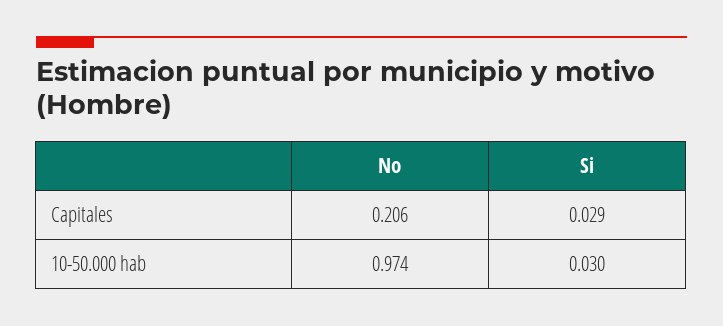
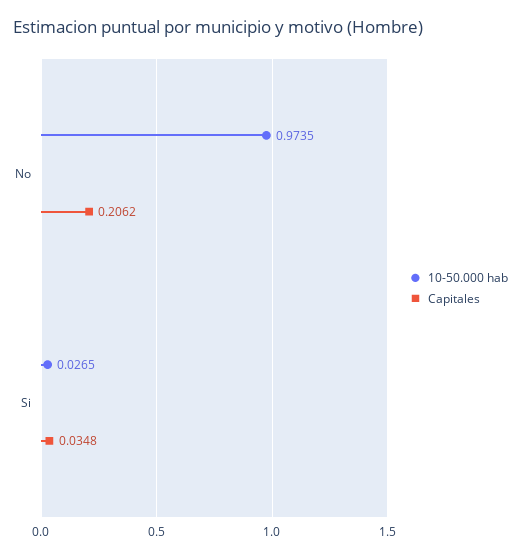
Capitales, Si: 0.029 -> 0.0348
10-50.000 hab, Si: 0.03 -> 0.0265

